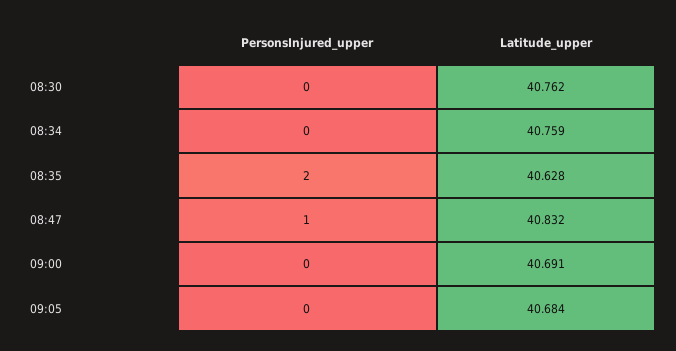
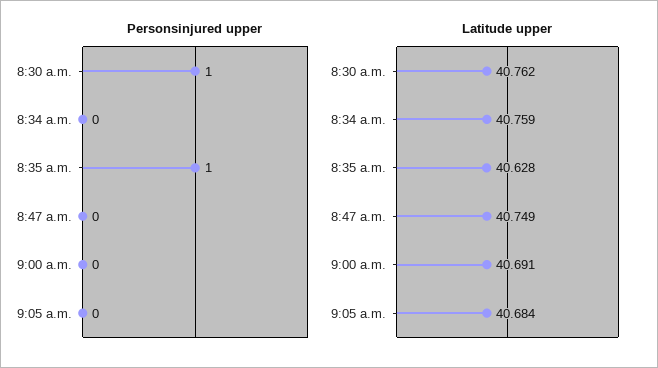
PersonsInjured_upper, 08:30: 0 -> 1
PersonsInjured_upper, 08:35: 2 -> 1
PersonsInjured_upper, 08:47: 1 -> 0
Latitude_upper, 08:47: 40.832 -> 40.749

